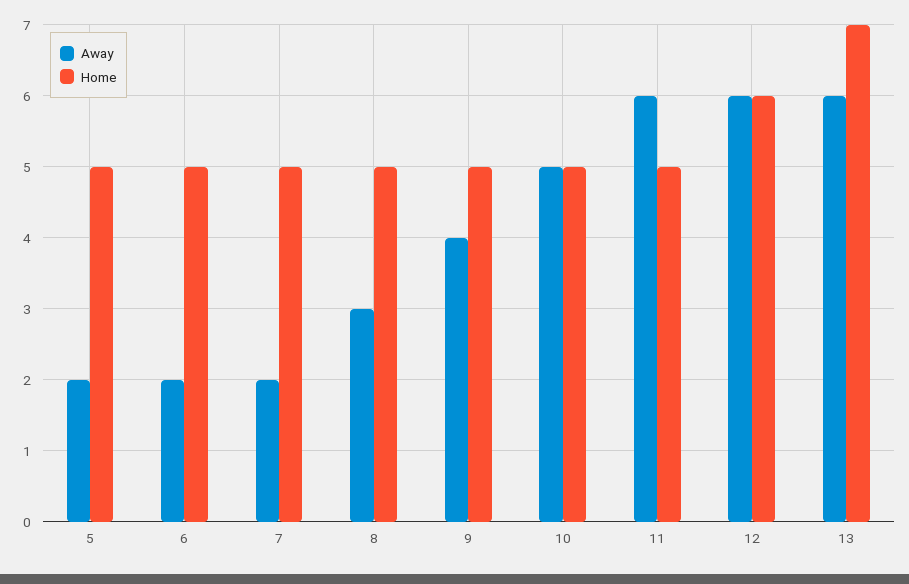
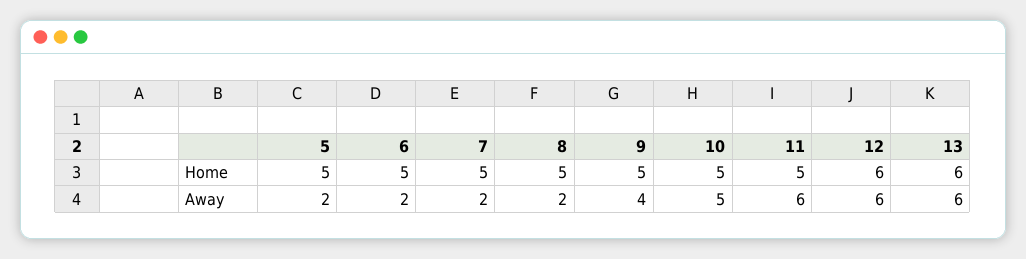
Away, 8: 3 -> 2
Home, 13: 7 -> 6

